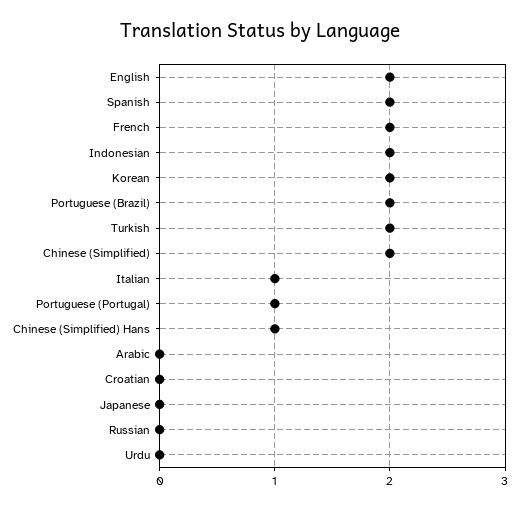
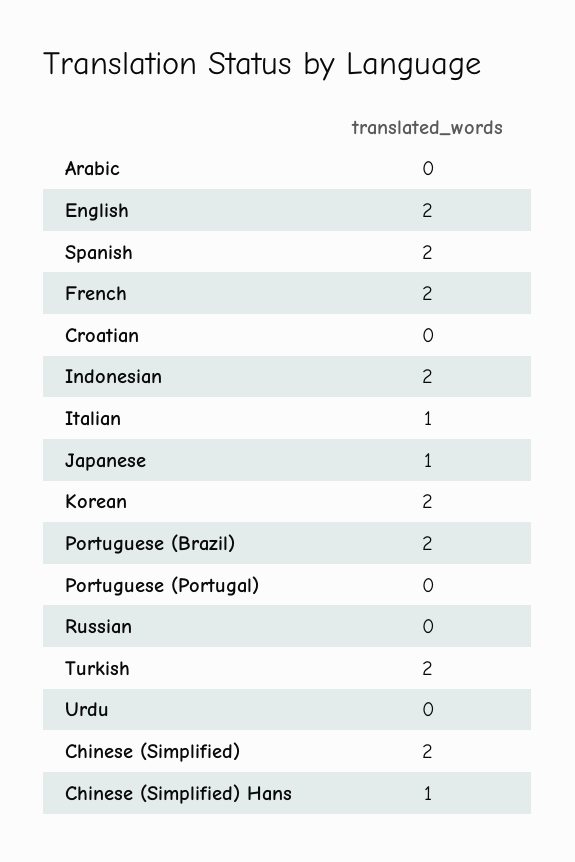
Portuguese (Portugal): 1 -> 0
Japanese: 0 -> 1

